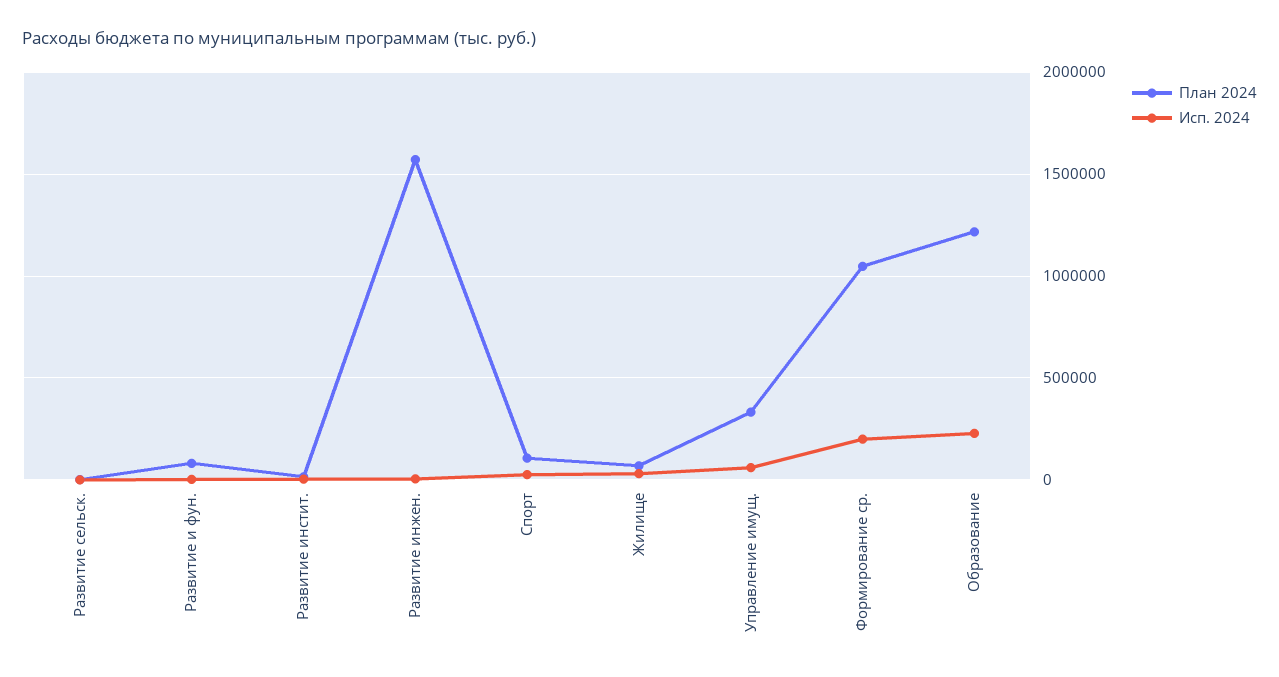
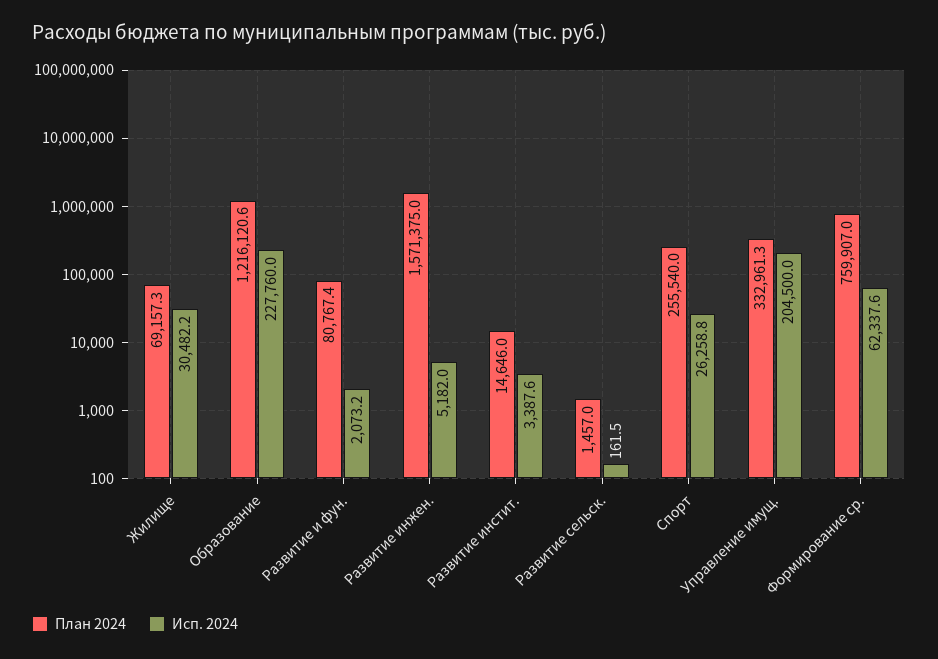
План 2024, Спорт: 100000 -> 255540
Исп. 2024, Управление имущ.: 50000 -> 204500
План 2024, Формирование ср.: 1050000 -> 759907
Исп. 2024, Формирование ср.: 200000 -> 62337.6

